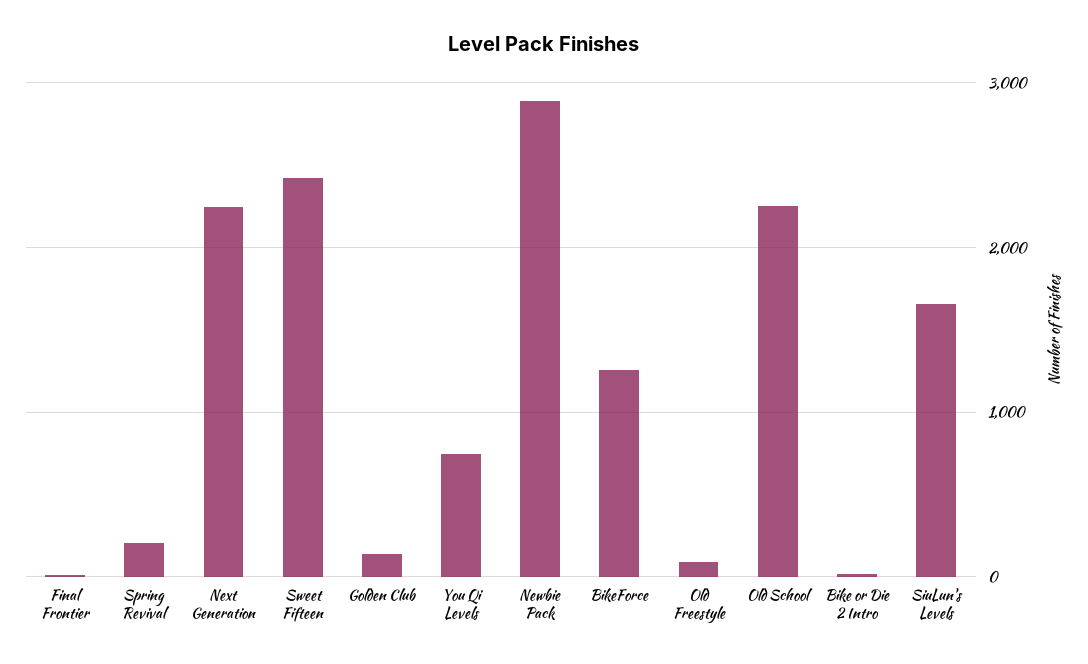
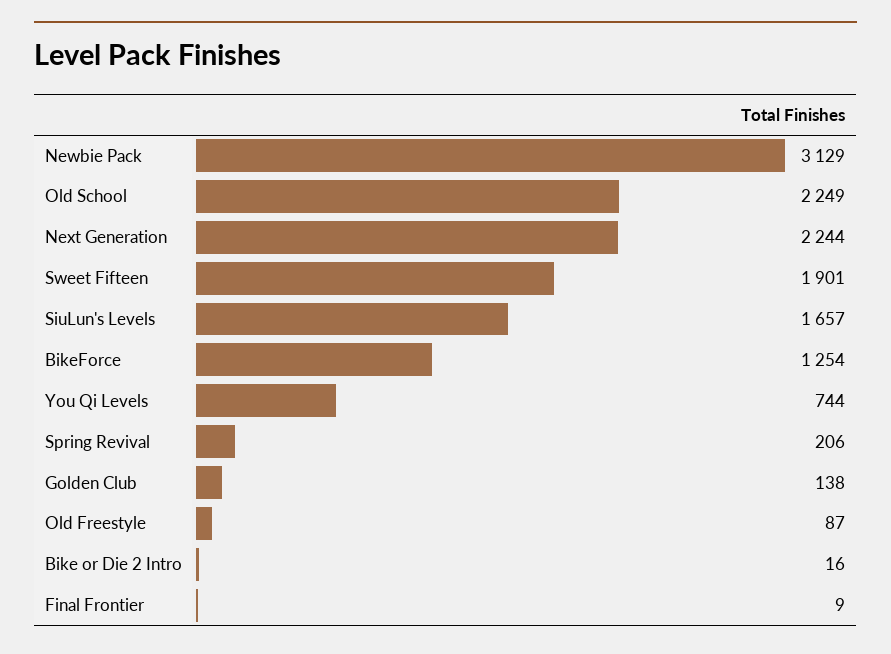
Sweet Fifteen: 2400 -> 1901
Newbie Pack: 2900 -> 3129

